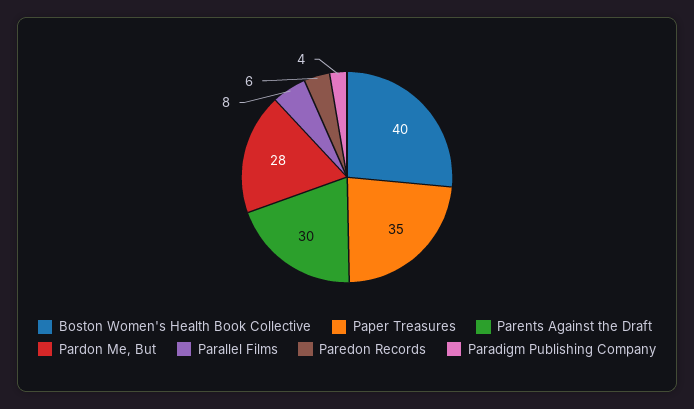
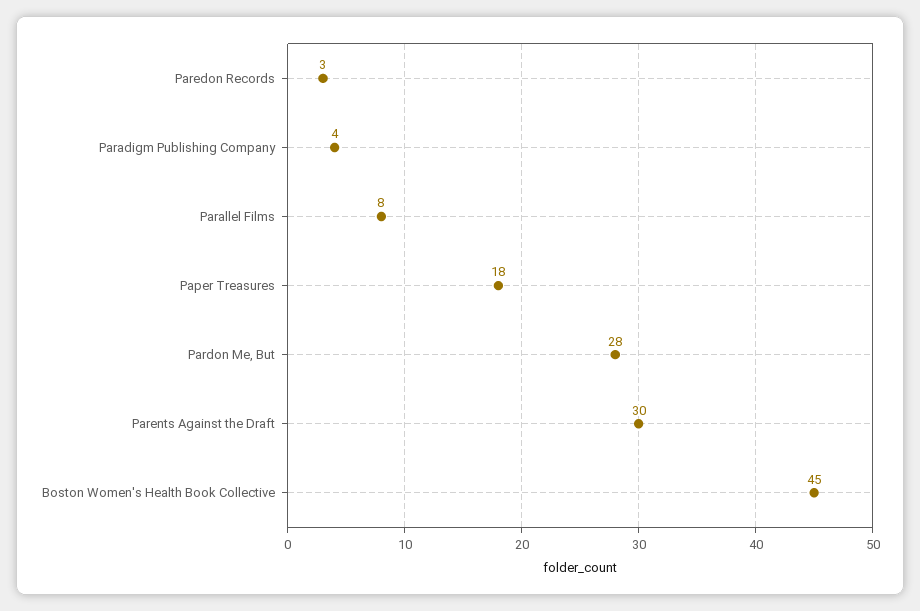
Boston Women's Health Book Collective: 40 -> 45
Paper Treasures: 35 -> 18
Paredon Records: 6 -> 3

